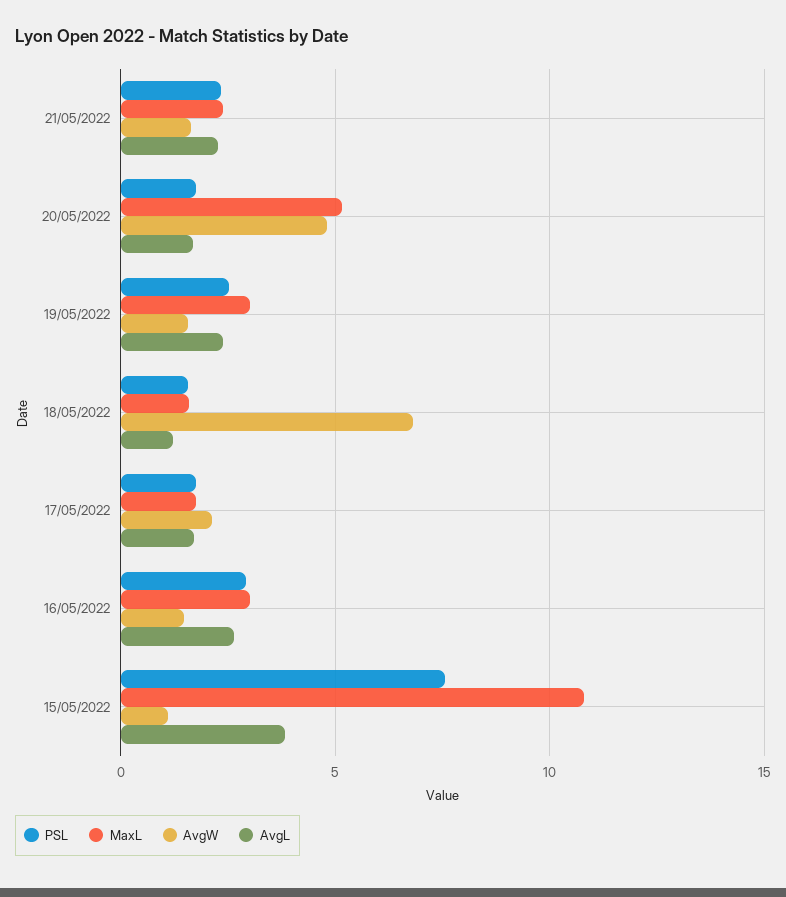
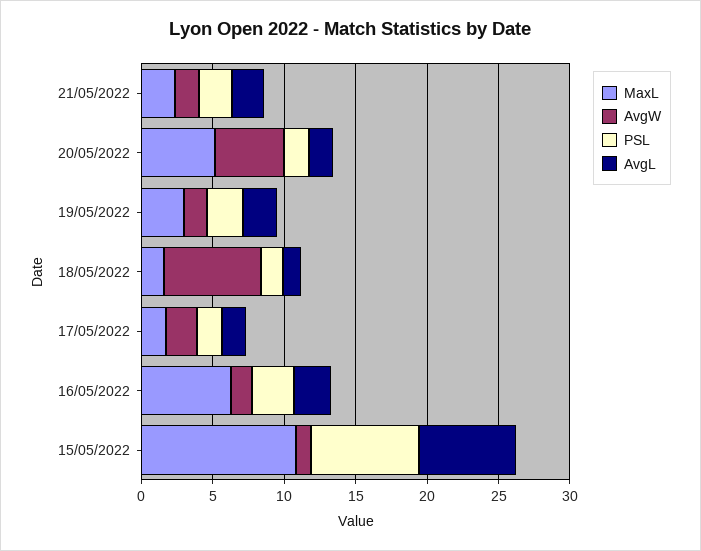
MaxL, 16/05/2022: 3 -> 6
AvgL, 15/05/2022: 4 -> 7

